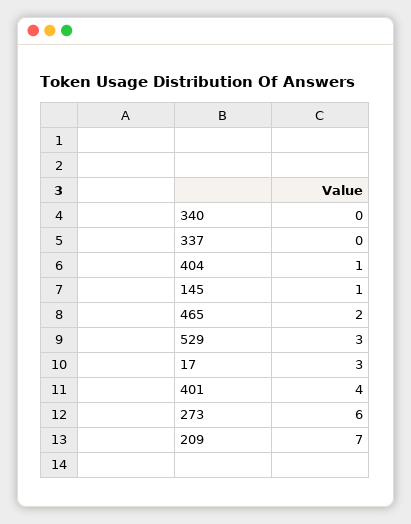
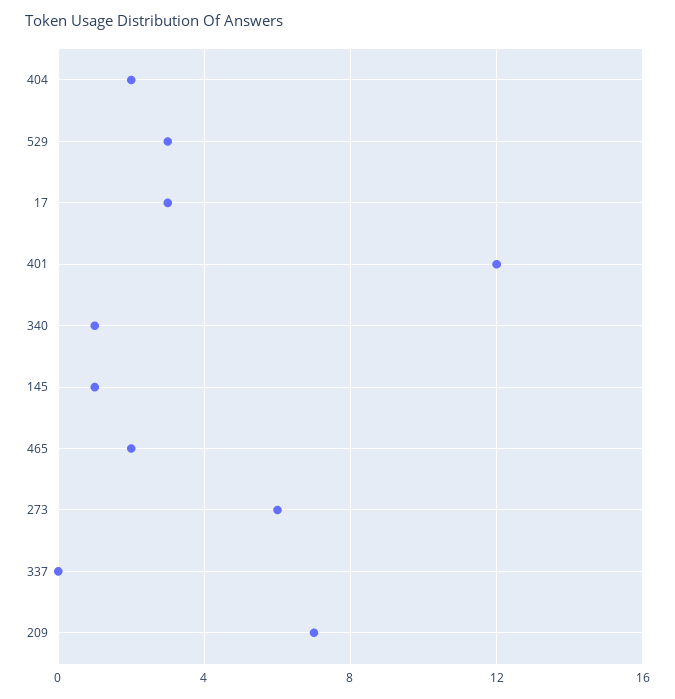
340: 0 -> 1
404: 1 -> 2
401: 4 -> 12

